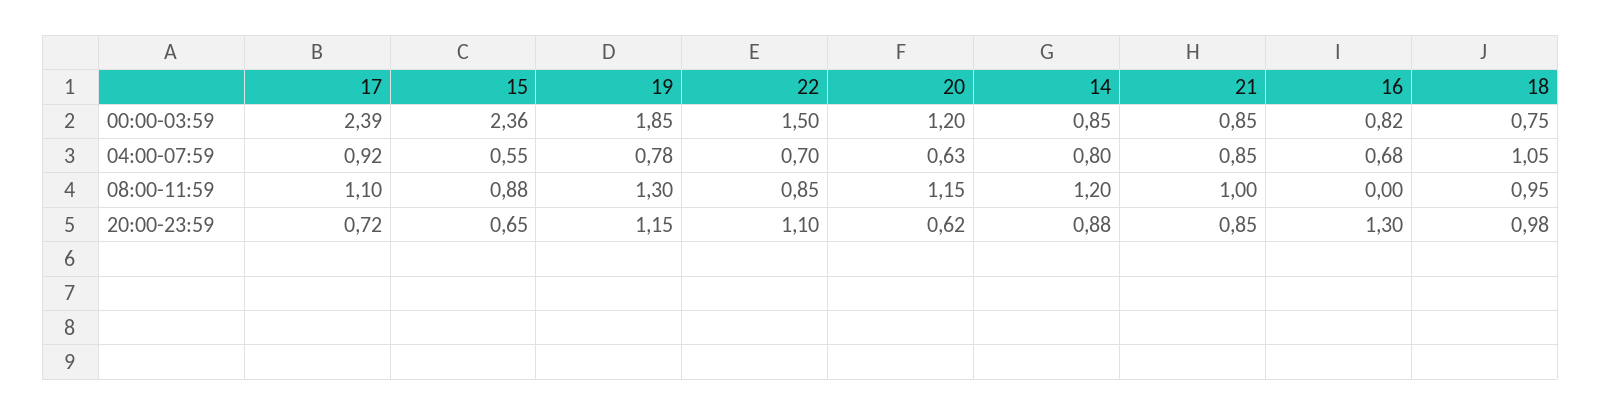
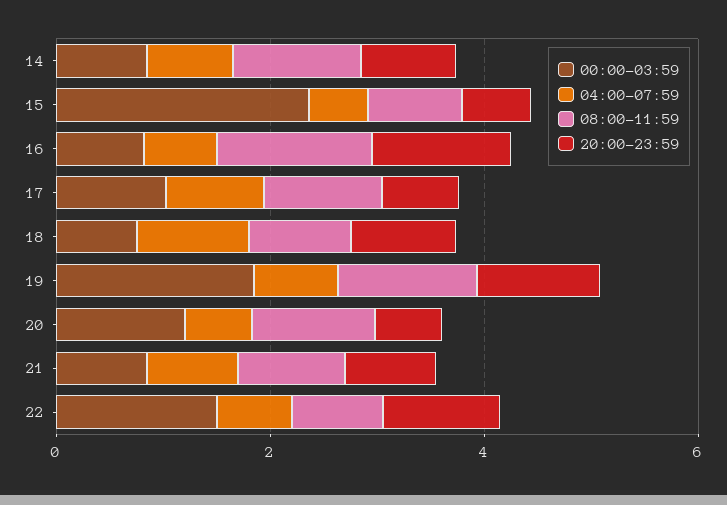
00:00-03:59, 17: 2.39 -> 1
08:00-11:59, 16: 0 -> 1.5

